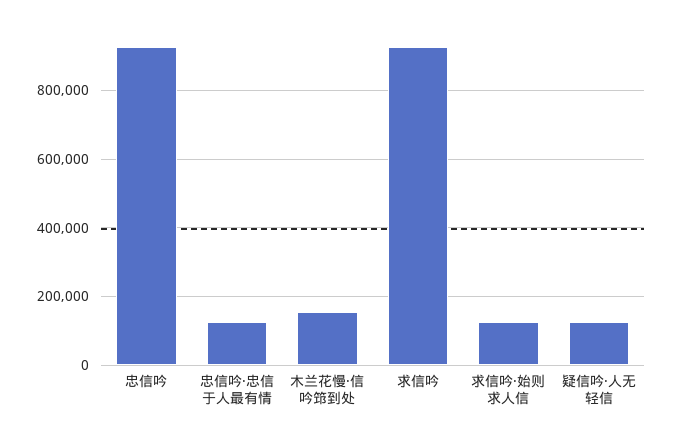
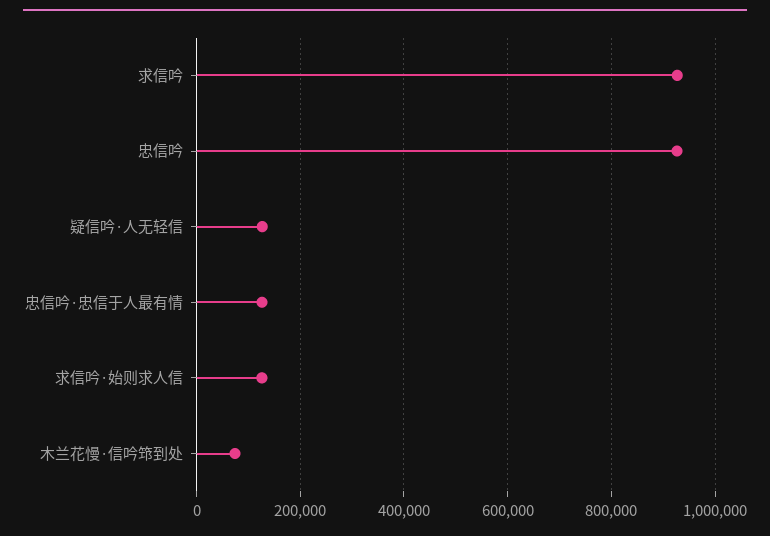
木兰花慢·信吟筇到处: 160000 -> 80000

